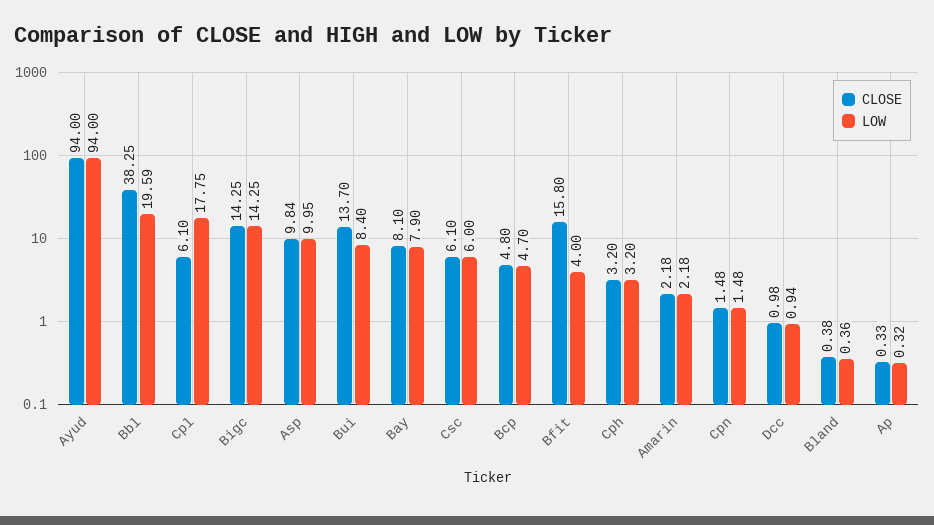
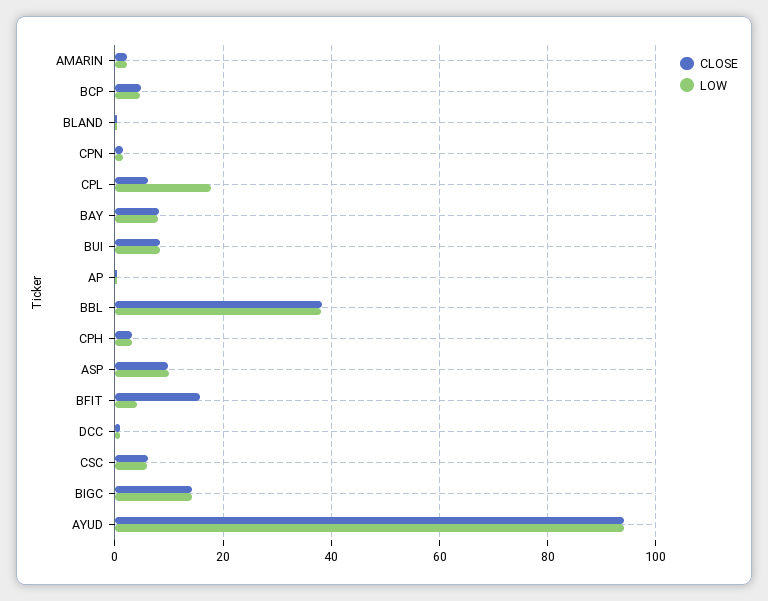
LOW, Bbl: 19.59 -> 38
CLOSE, Bui: 13.7 -> 8

